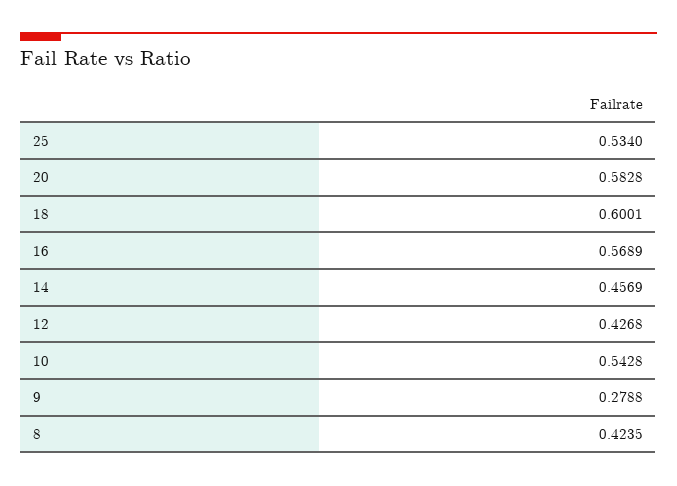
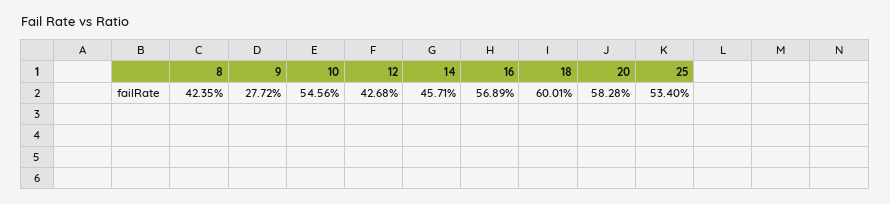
14: 0.4569 -> 0.4571
10: 0.5428 -> 0.5456
9: 0.2788 -> 0.2772

